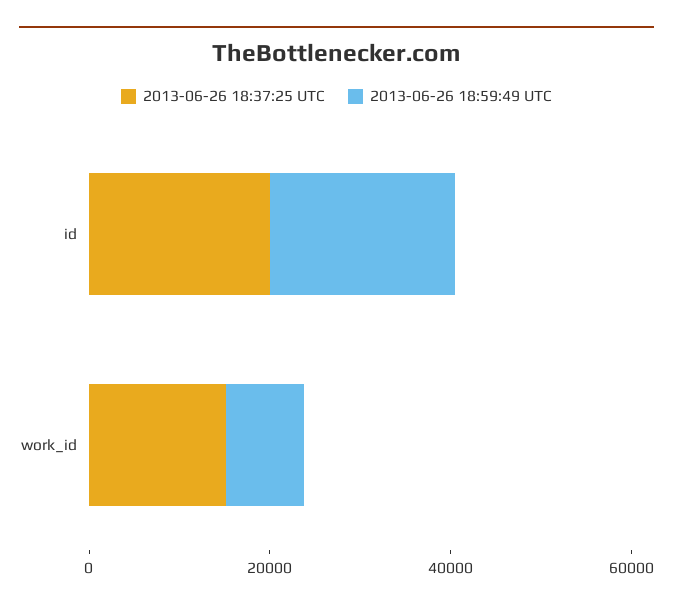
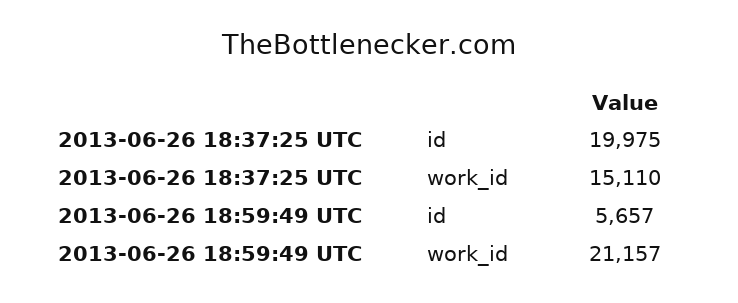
2013-06-26 18:59:49 UTC, id: 20000 -> 5657
2013-06-26 18:59:49 UTC, work_id: 10000 -> 21157

